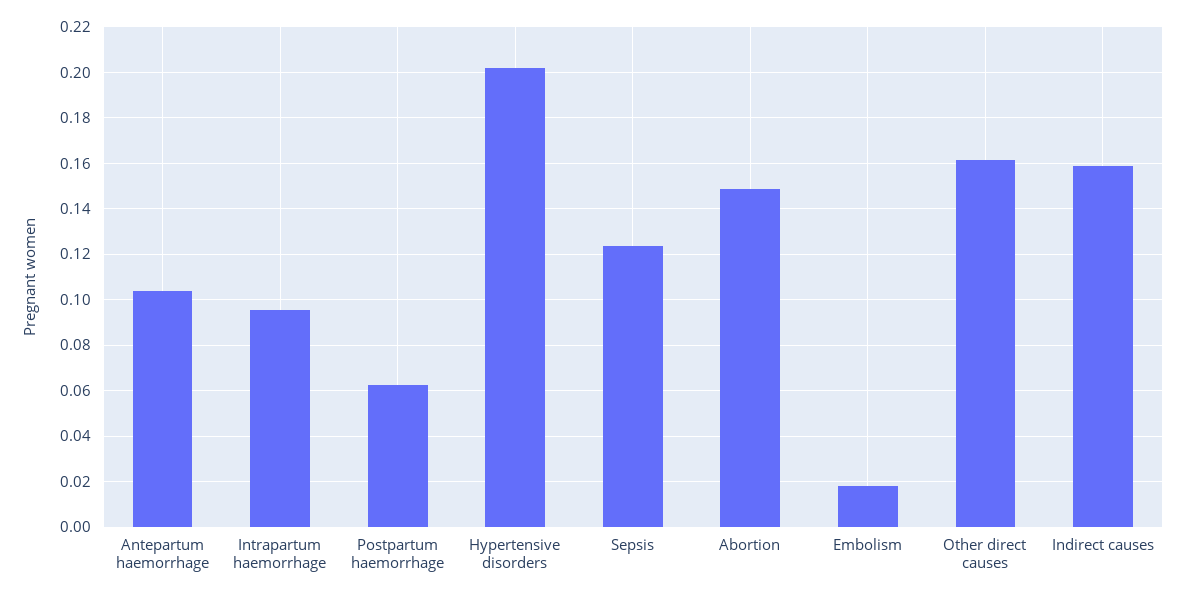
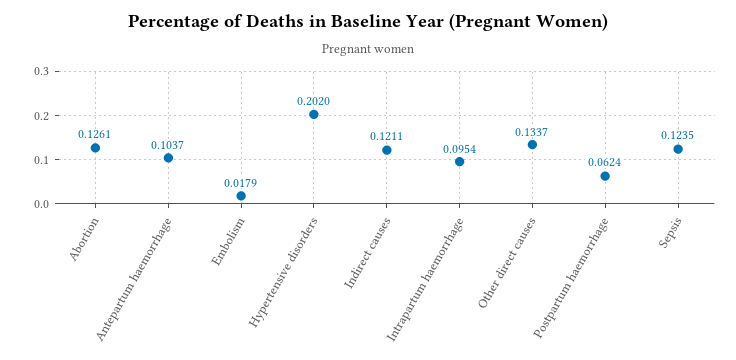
Abortion: 0.15 -> 0.1261
Other direct causes: 0.16 -> 0.1337
Indirect causes: 0.16 -> 0.1211

